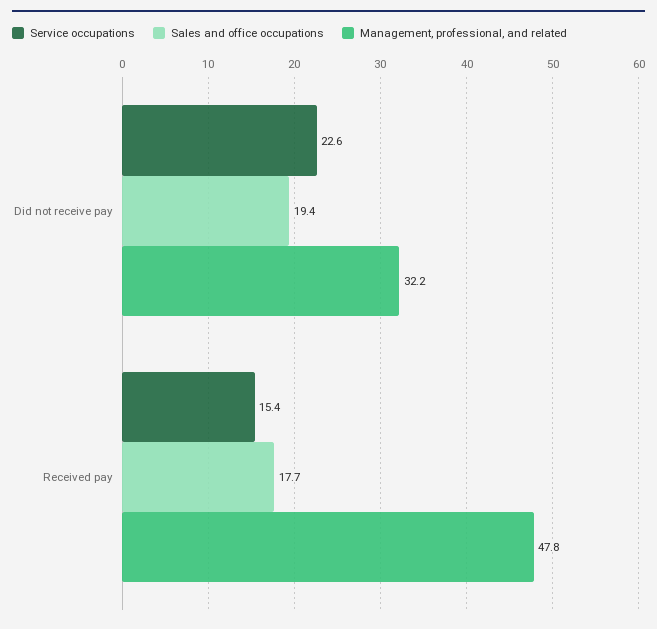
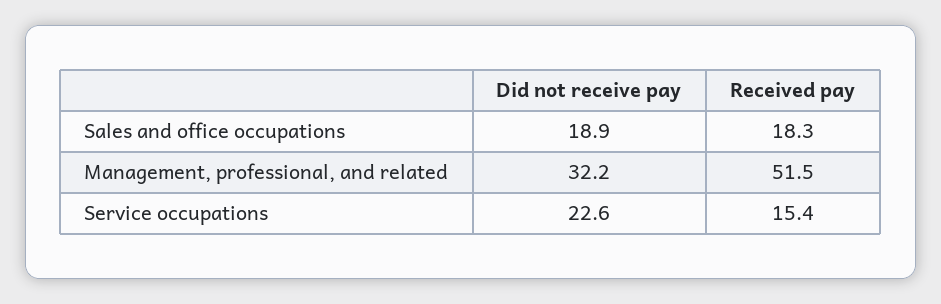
Sales and office occupations, Did not receive pay: 19.4 -> 18.9
Sales and office occupations, Received pay: 17.7 -> 18.3
Management, professional, and related, Received pay: 47.8 -> 51.5

